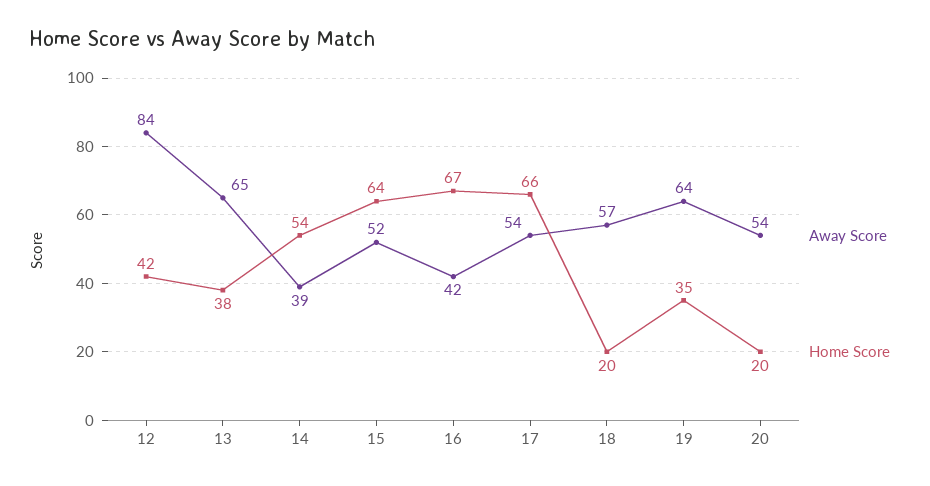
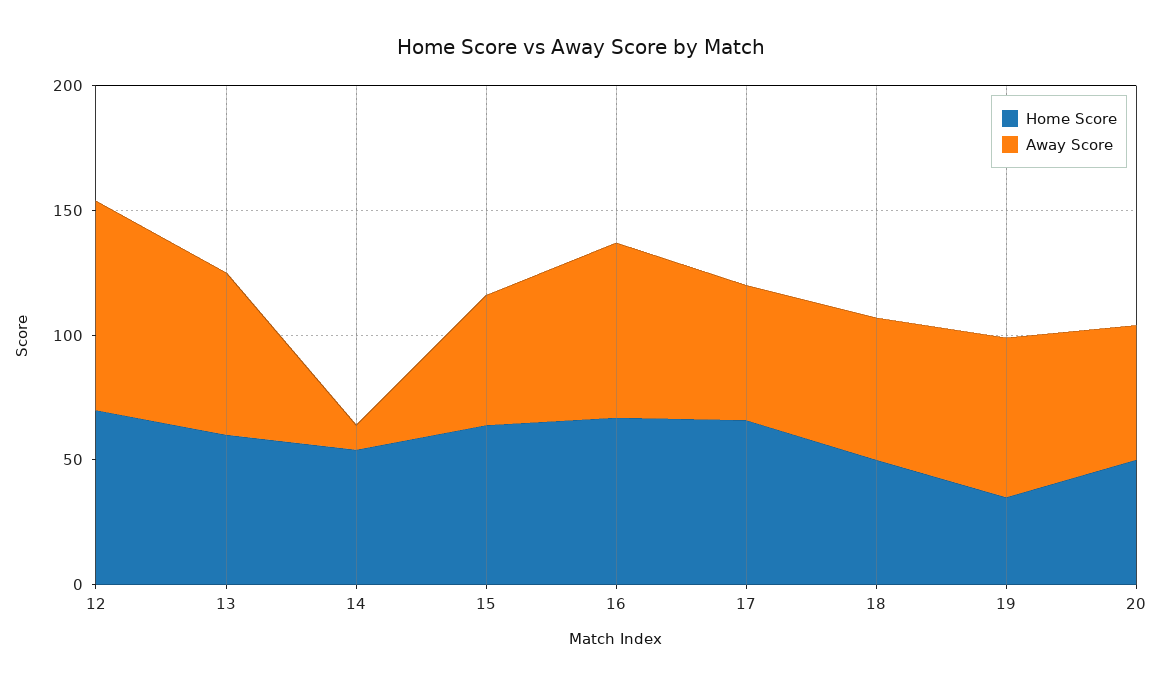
Home Score, 12: 42 -> 70
Home Score, 13: 38 -> 60
Away Score, 14: 39 -> 10
Away Score, 16: 42 -> 70
Home Score, 18: 20 -> 50
Home Score, 20: 20 -> 50

